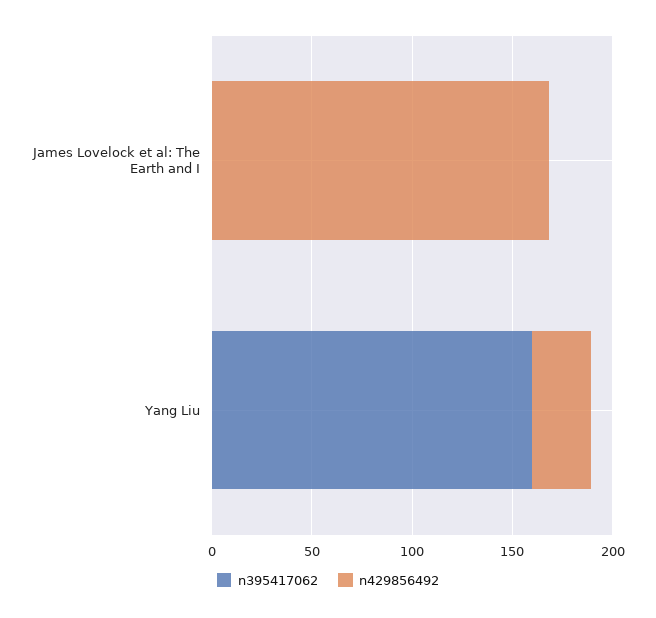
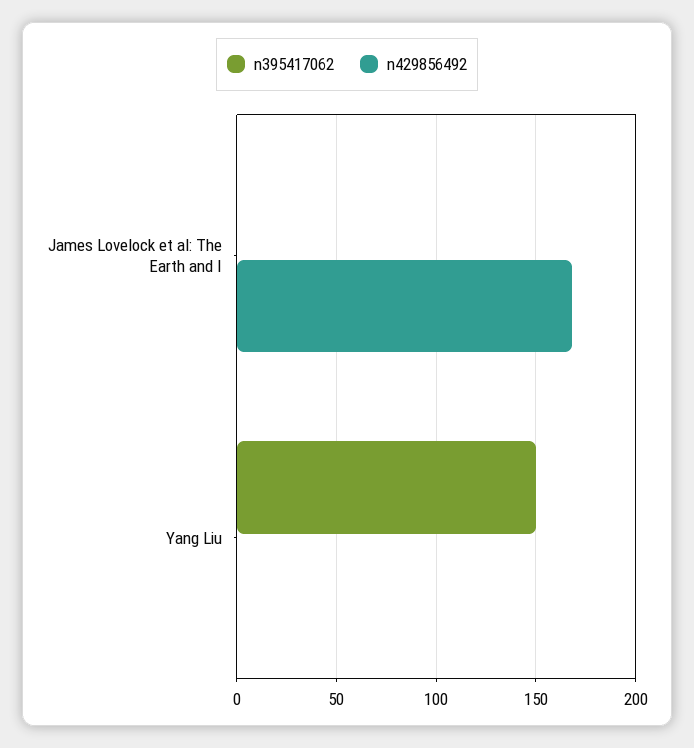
n395417062, Yang Liu: 160 -> 150
n429856492, Yang Liu: 30 -> 0

